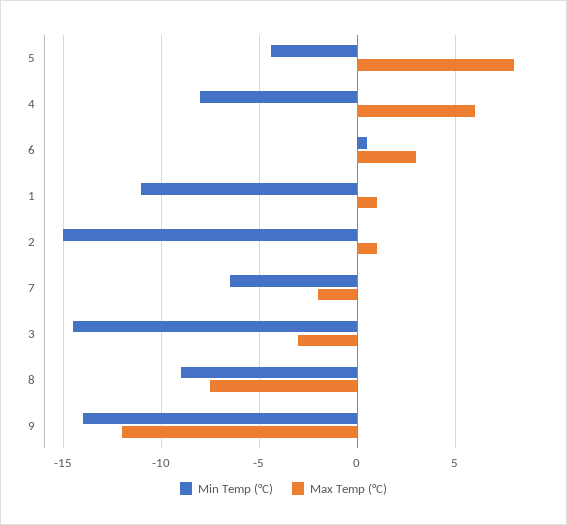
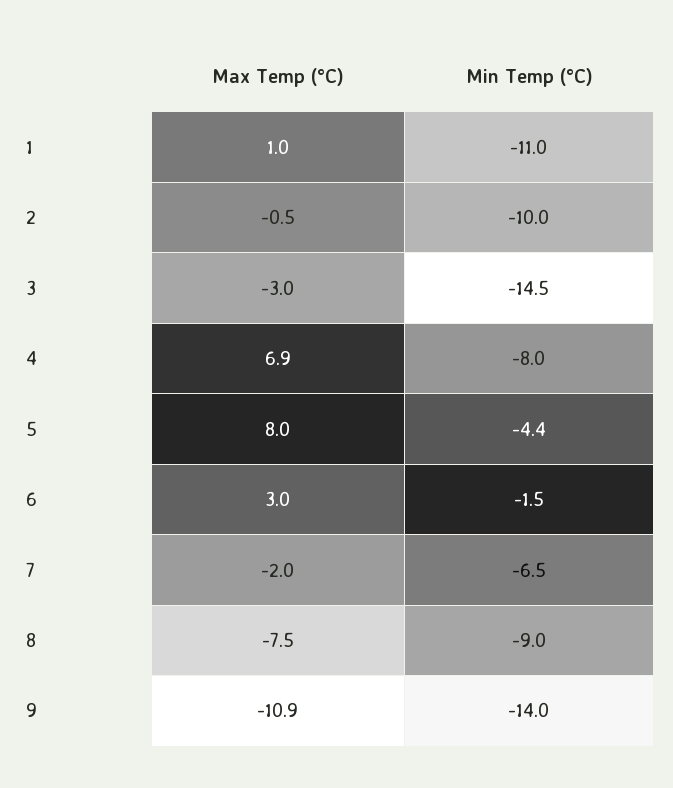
Max Temp (°C), 4: 6 -> 6.9
Min Temp (°C), 6: 0.5 -> -1.5
Min Temp (°C), 2: -15 -> -10
Max Temp (°C), 2: 1 -> -0.5
Max Temp (°C), 9: -12 -> -10.9

